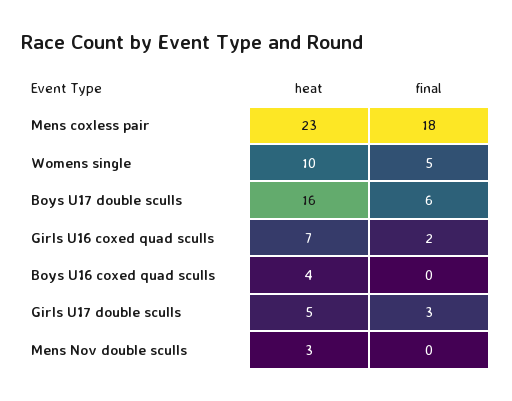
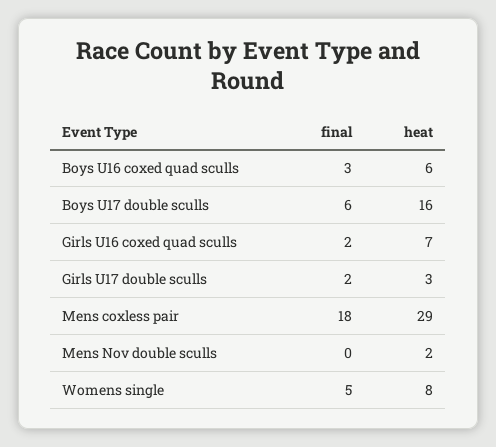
heat, Mens coxless pair: 23 -> 29
heat, Womens single: 10 -> 8
heat, Boys U16 coxed quad sculls: 4 -> 6
final, Boys U16 coxed quad sculls: 0 -> 3
heat, Girls U17 double sculls: 5 -> 3
final, Girls U17 double sculls: 3 -> 2
heat, Mens Nov double sculls: 3 -> 2

